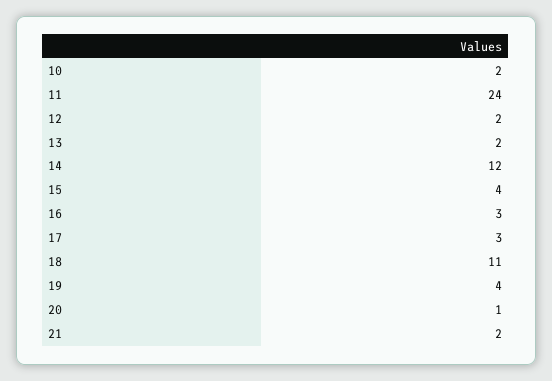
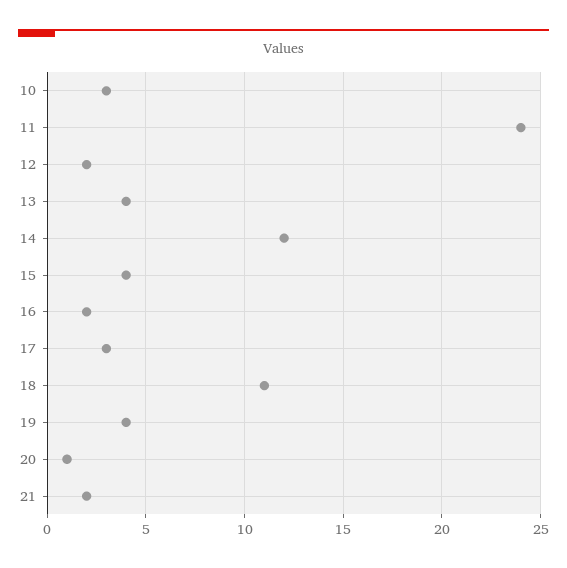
10: 2 -> 3
13: 2 -> 4
16: 3 -> 2

